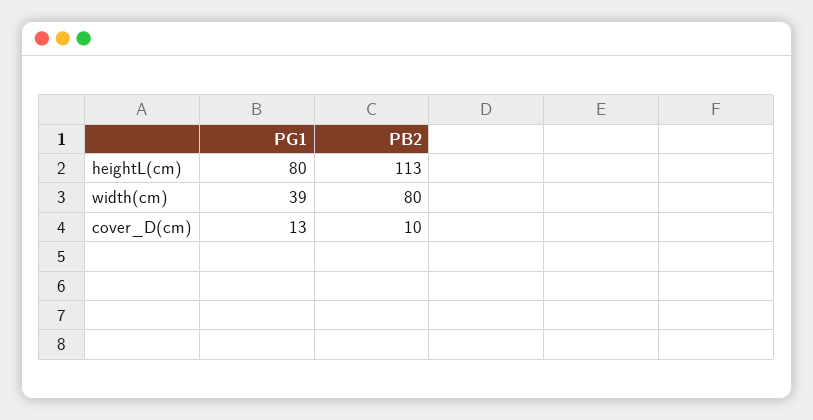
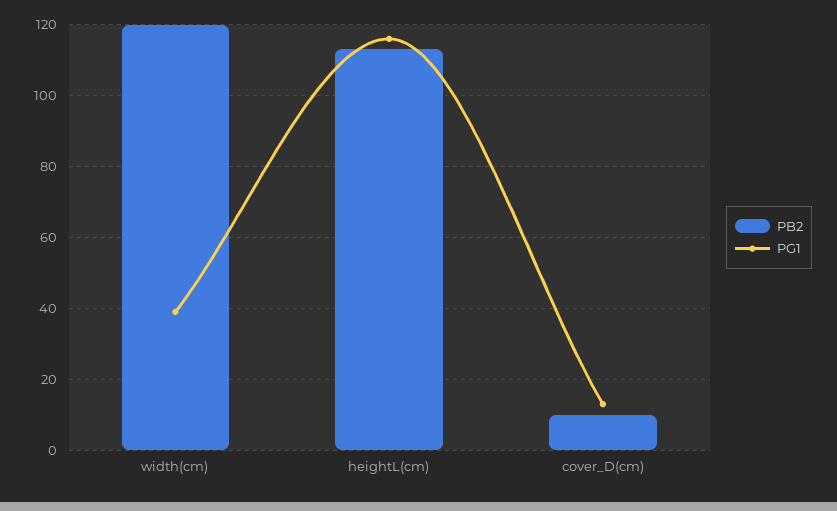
PG1, heightL(cm): 80 -> 115
PB2, width(cm): 80 -> 120

